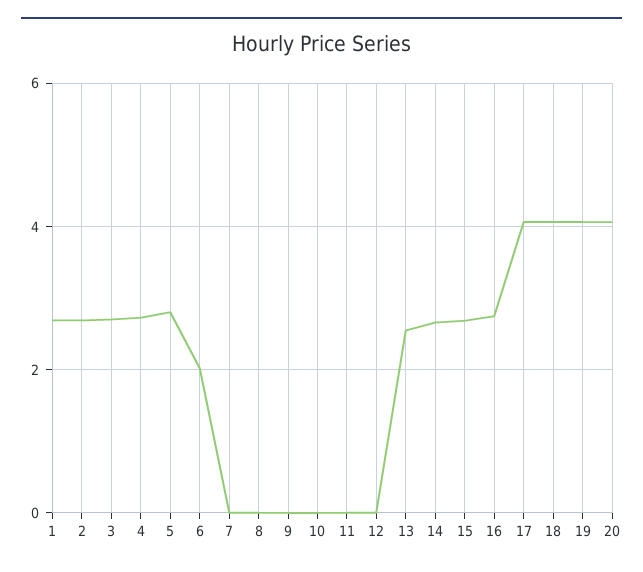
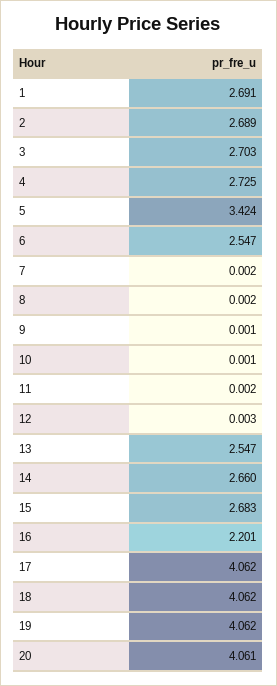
5: 2.8 -> 3.424
6: 2 -> 2.547
16: 2.8 -> 2.201

